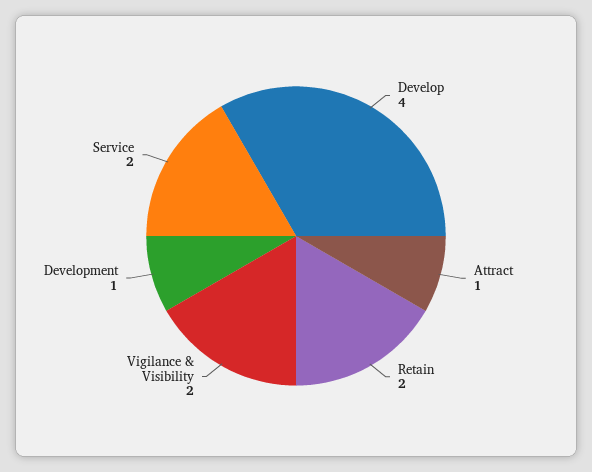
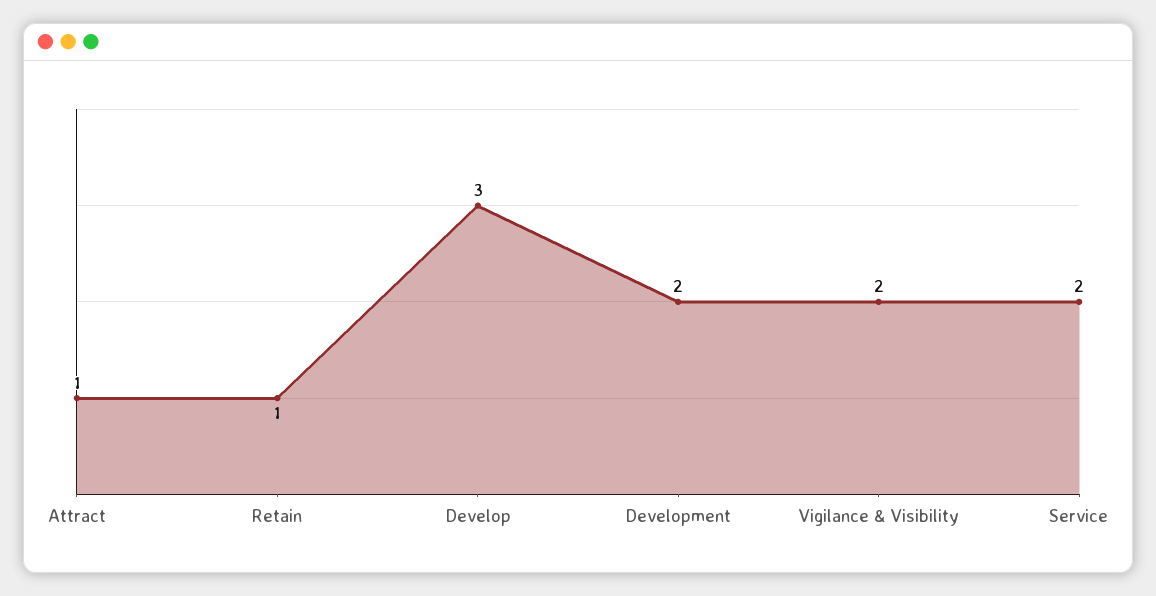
Develop: 4 -> 3
Retain: 2 -> 1
Development: 1 -> 2

